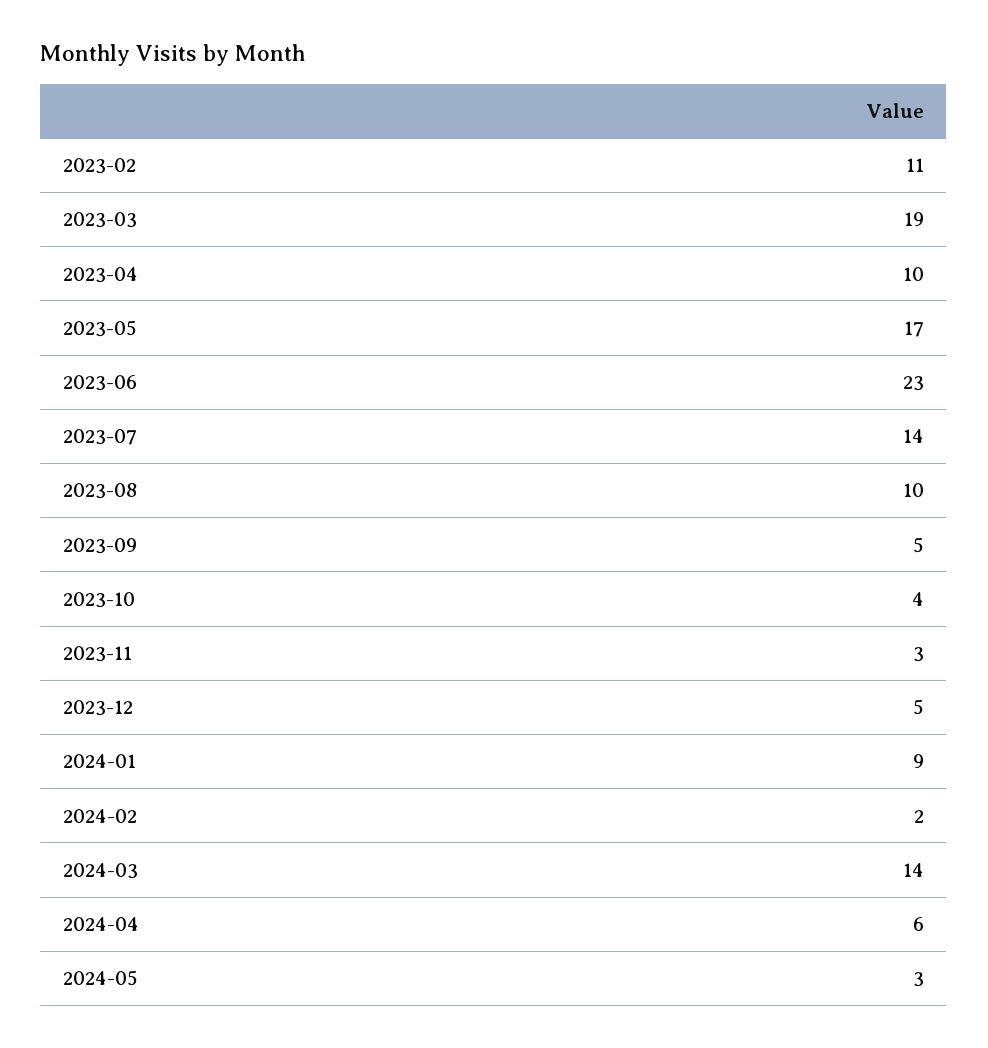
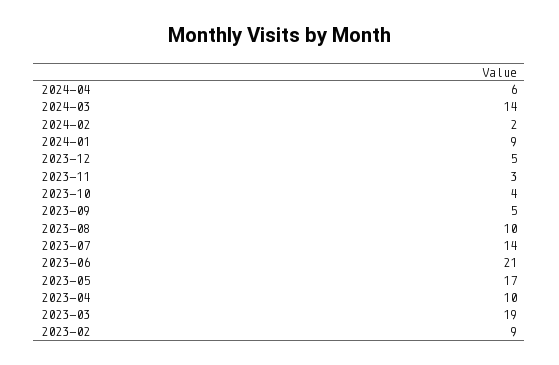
2023-02: 11 -> 9
2023-06: 23 -> 21
2024-05: 3 -> none

